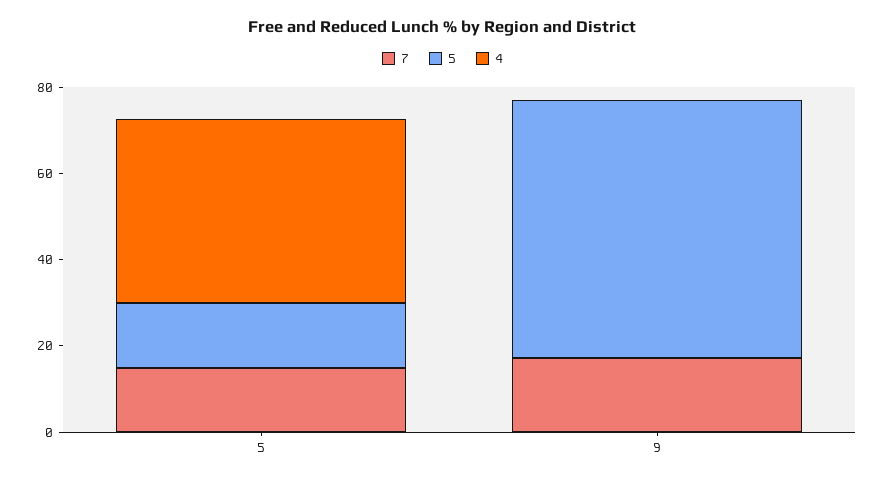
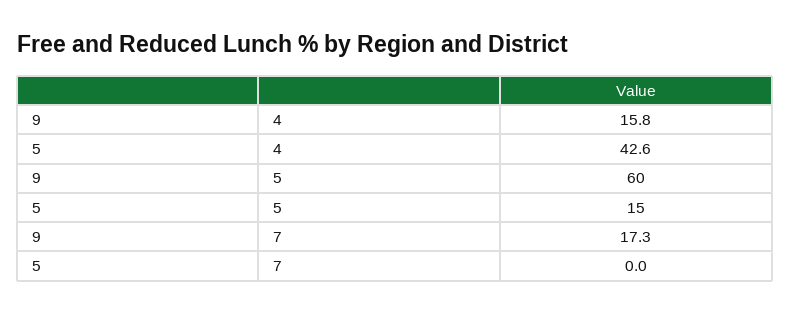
7, 5: 15 -> 0
4, 9: 0 -> 15.8

